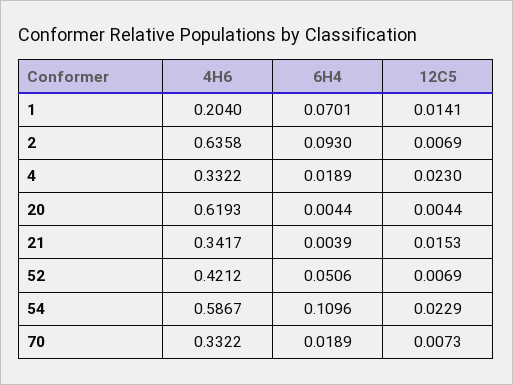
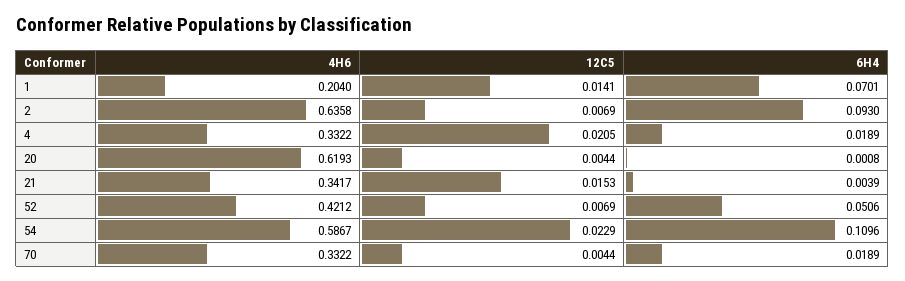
12C5, 4: 0.023 -> 0.0205
6H4, 20: 0.0044 -> 0.0008
12C5, 70: 0.0073 -> 0.0044

